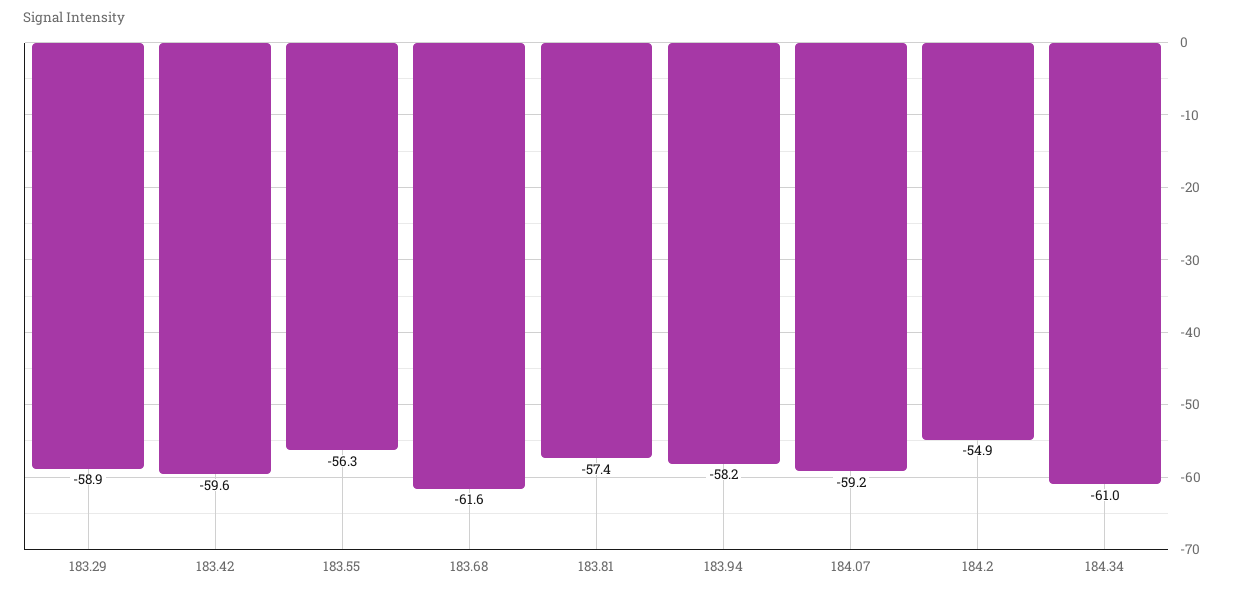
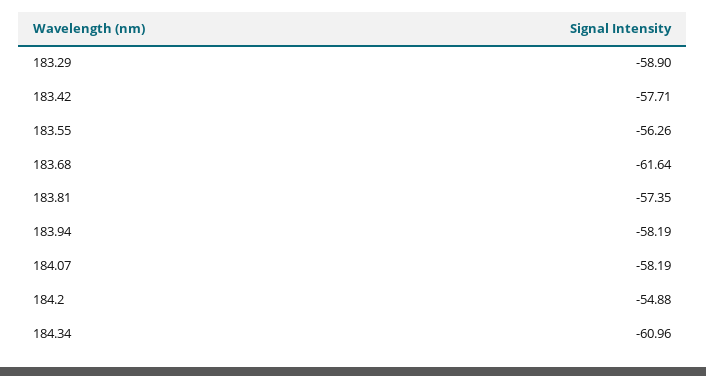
183.42: -59.6 -> -57.71
184.07: -59.2 -> -58.19

